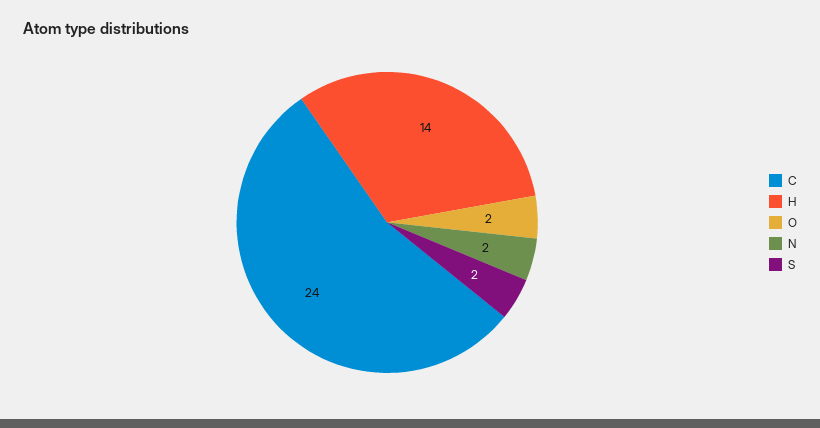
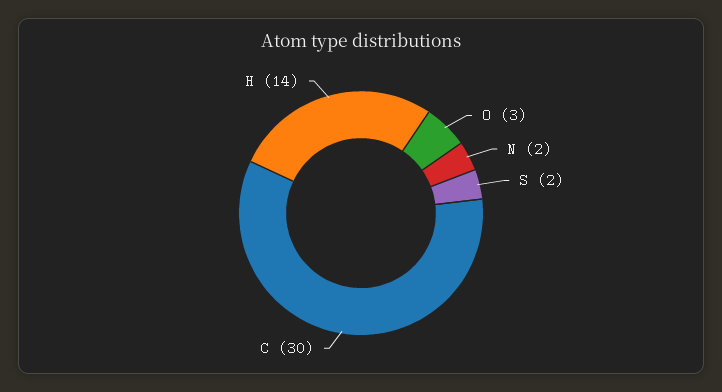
C: 24 -> 30
O: 2 -> 3

